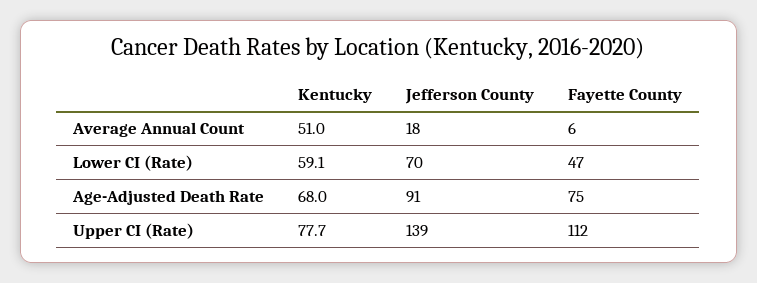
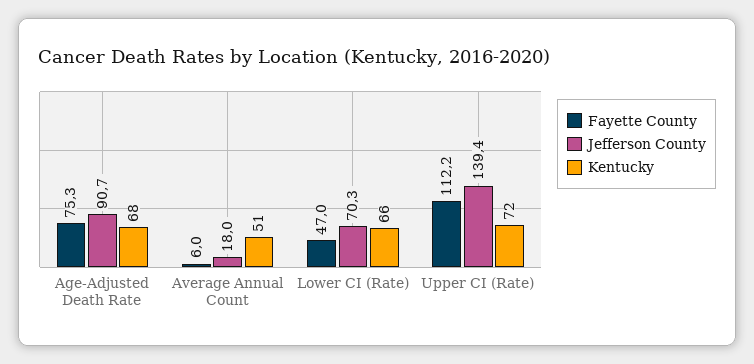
Kentucky, Lower CI (Rate): 59.1 -> 66
Kentucky, Upper CI (Rate): 77.7 -> 72

